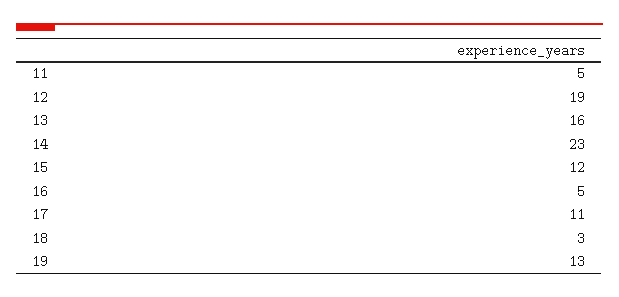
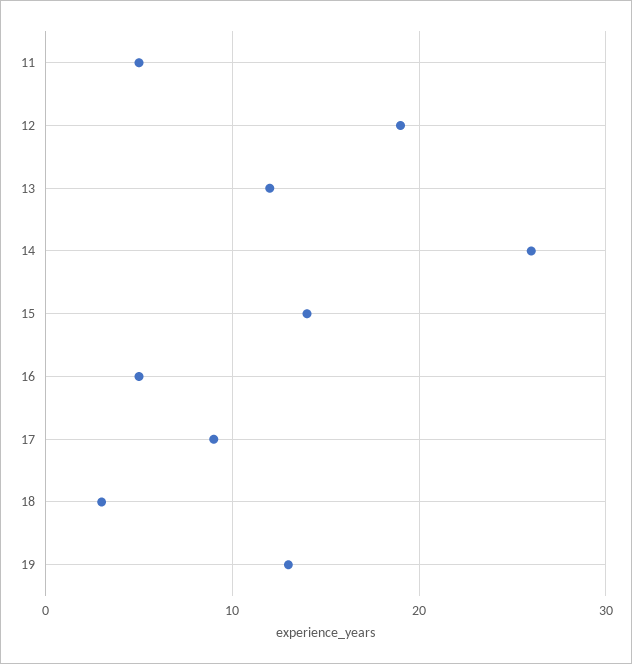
13: 16 -> 12
14: 23 -> 26
15: 12 -> 14
17: 11 -> 9

